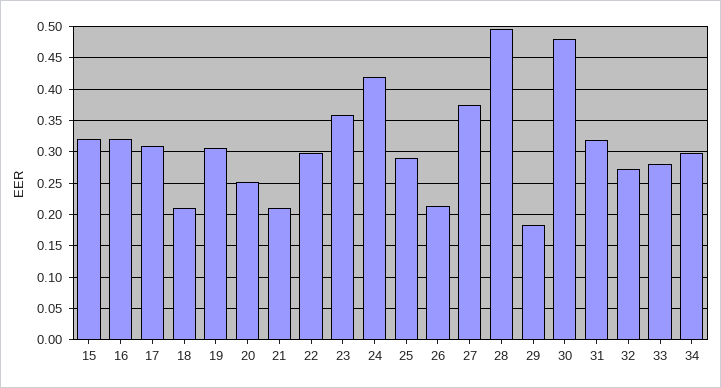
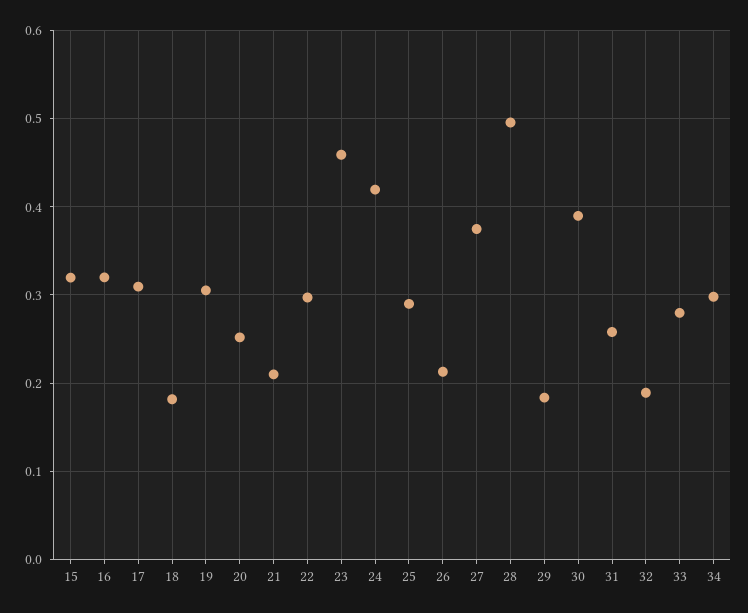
18: 0.21 -> 0.18
23: 0.36 -> 0.46
30: 0.48 -> 0.39
31: 0.32 -> 0.26
32: 0.27 -> 0.19

